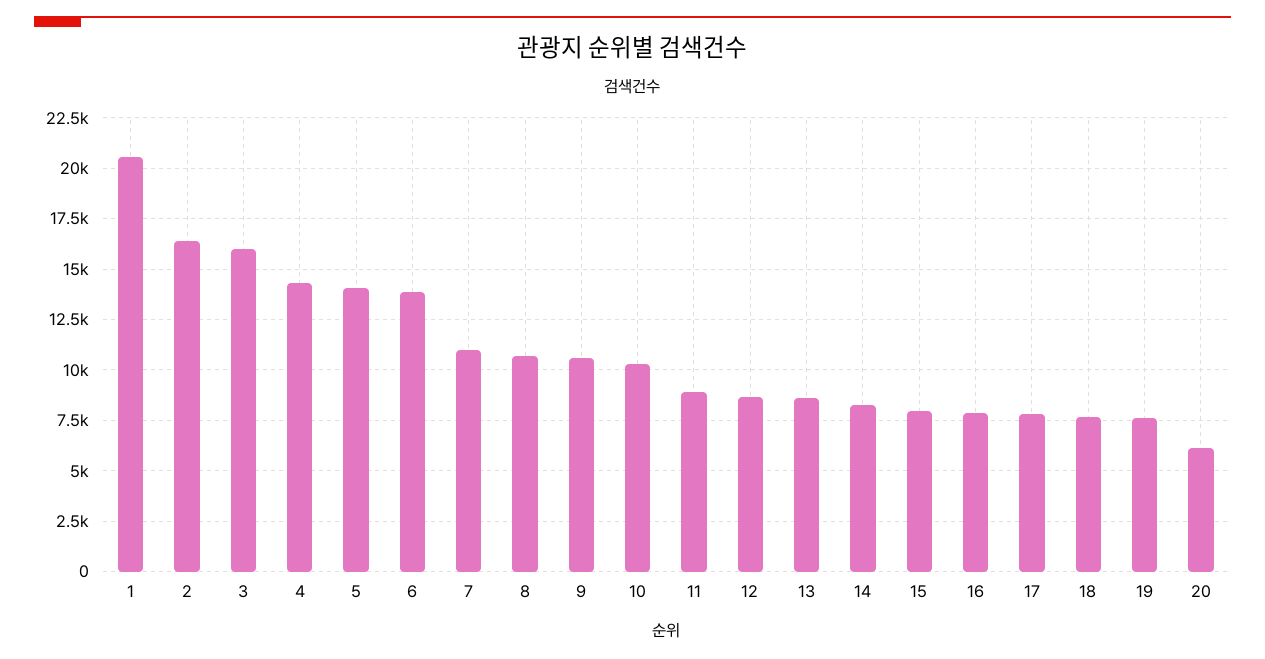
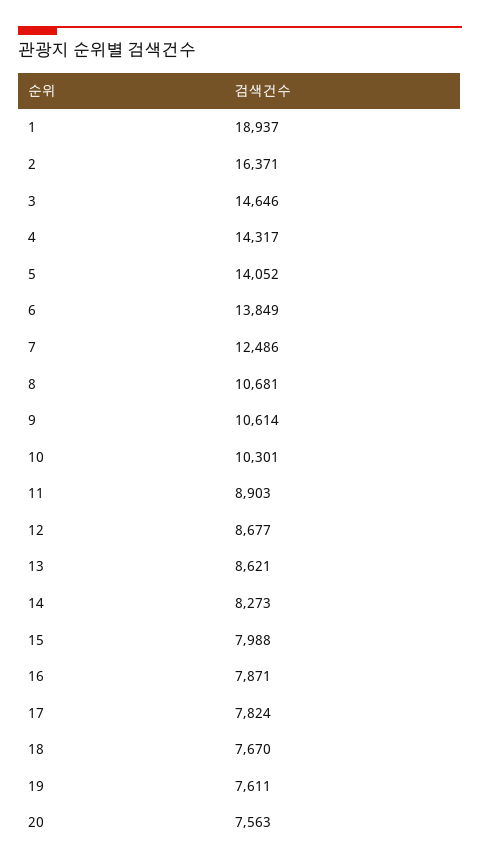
1: 20500 -> 18937
3: 16000 -> 14646
7: 11000 -> 12486
20: 6000 -> 7563

